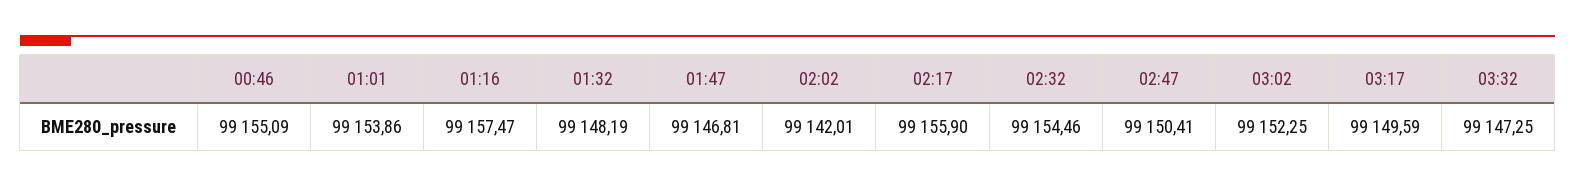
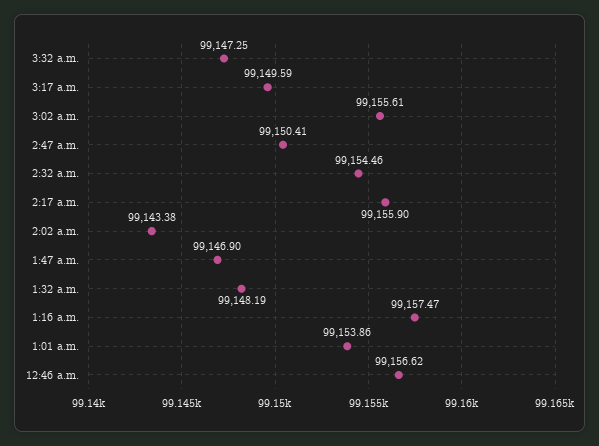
00:46: 99155.09 -> 99156.62
01:47: 99146.81 -> 99146.9
02:02: 99142.01 -> 99143.38
03:02: 99152.25 -> 99155.61

